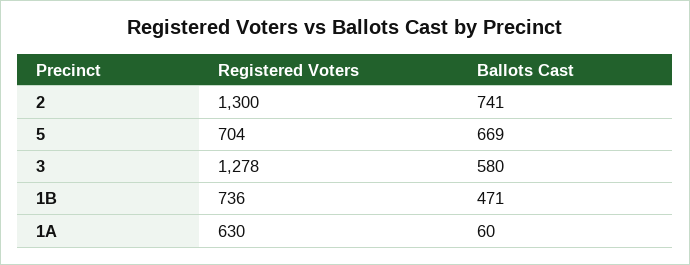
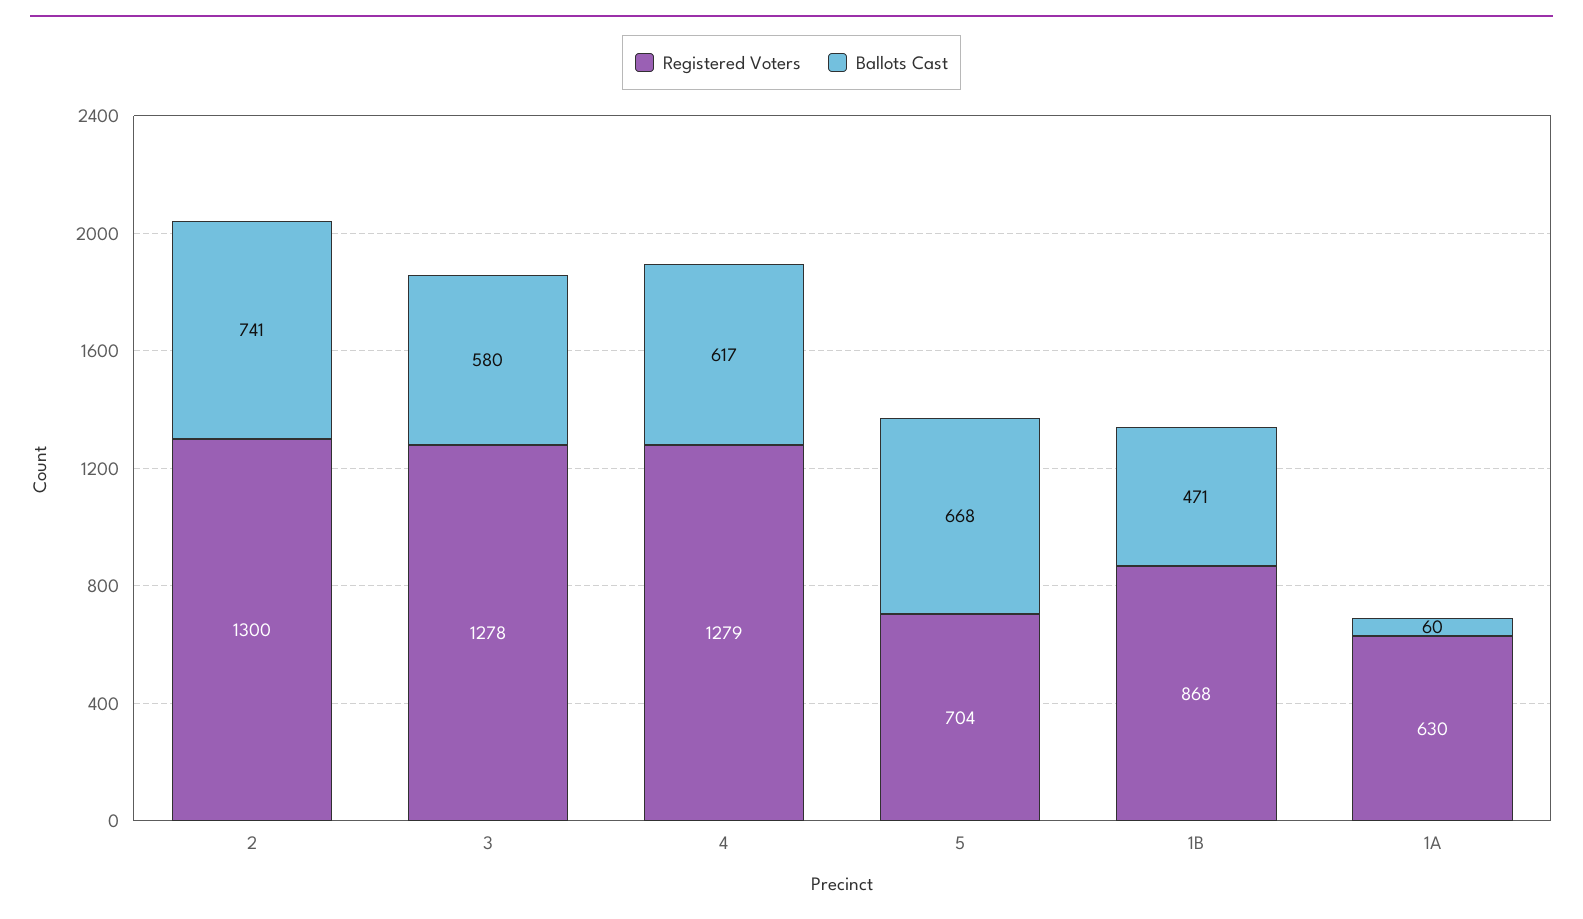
Ballots Cast, 5: 669 -> 668
Registered Voters, 1B: 736 -> 868
Registered Voters, 4: none -> 1279
Ballots Cast, 4: none -> 617

